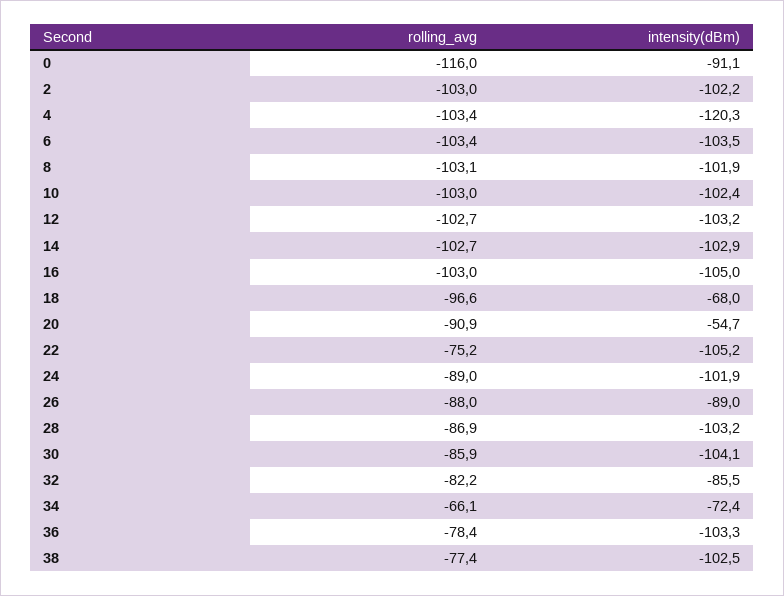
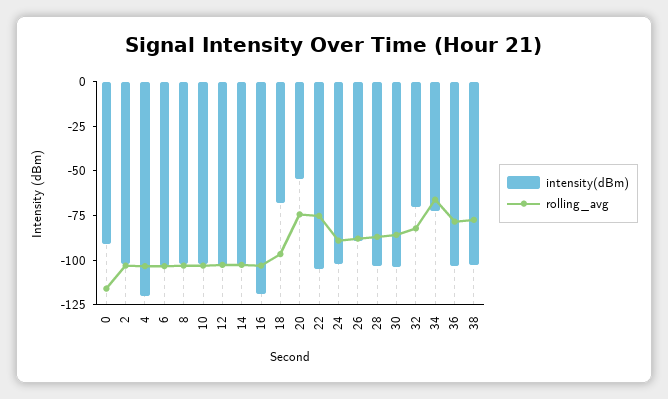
intensity(dBm), 16: -105 -> -120
rolling_avg, 20: -90.9 -> -75
intensity(dBm), 32: -85.5 -> -70

